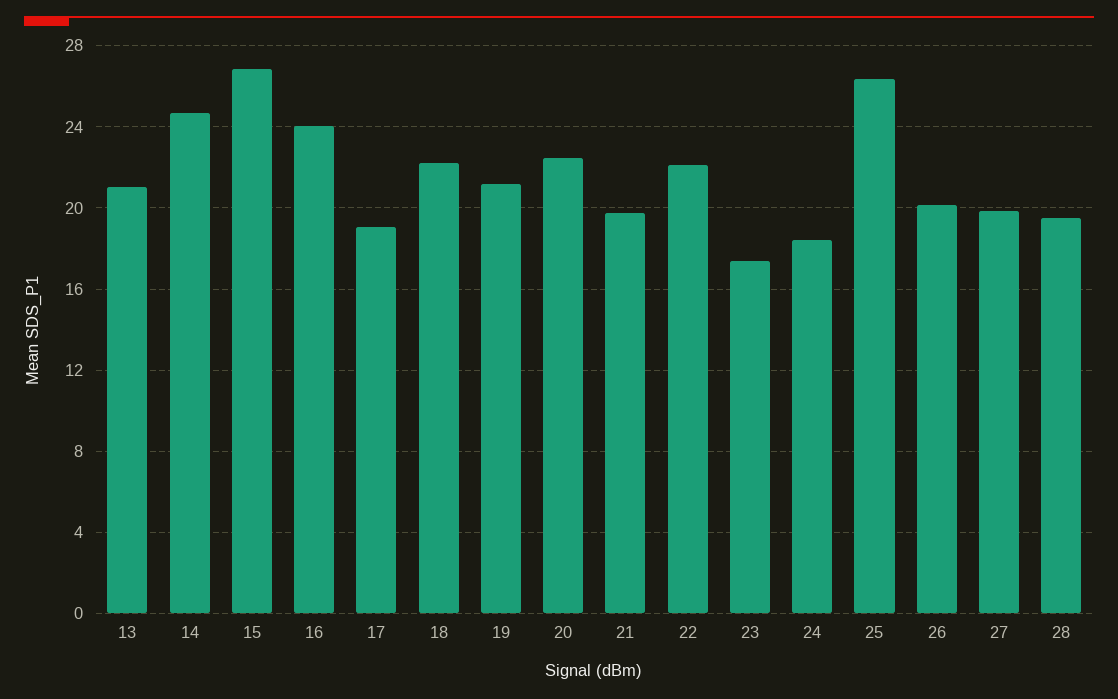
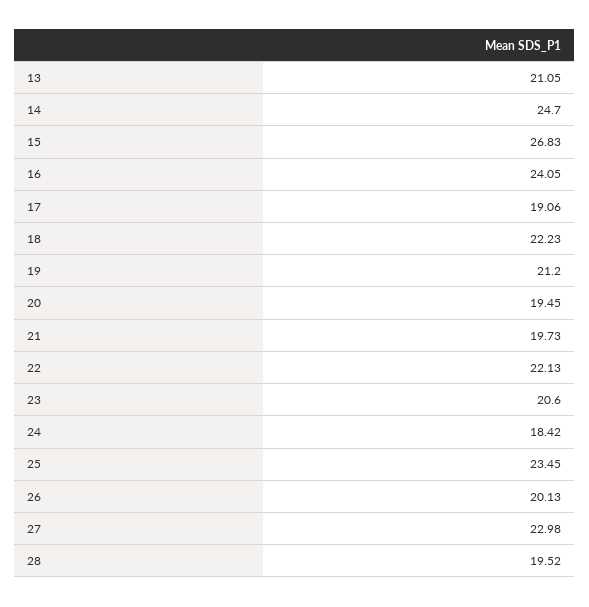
20: 22.5 -> 19.45
23: 17.5 -> 20.6
25: 26.5 -> 23.45
27: 20 -> 22.98

